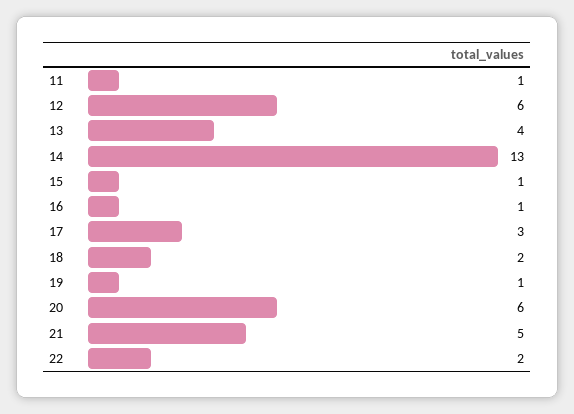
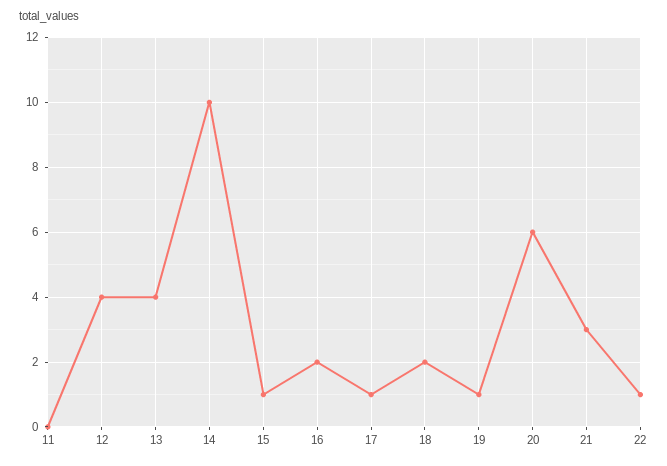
11: 1 -> 0
12: 6 -> 4
14: 13 -> 10
16: 1 -> 2
17: 3 -> 1
21: 5 -> 3
22: 2 -> 1

